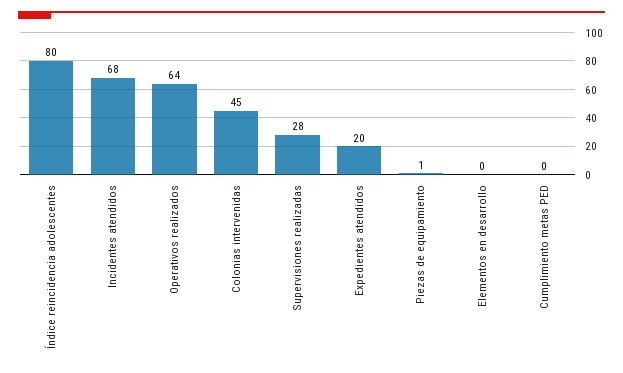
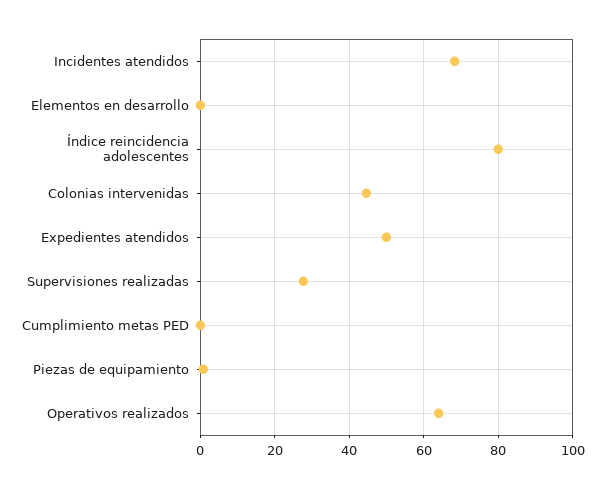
Expedientes atendidos: 20 -> 50

